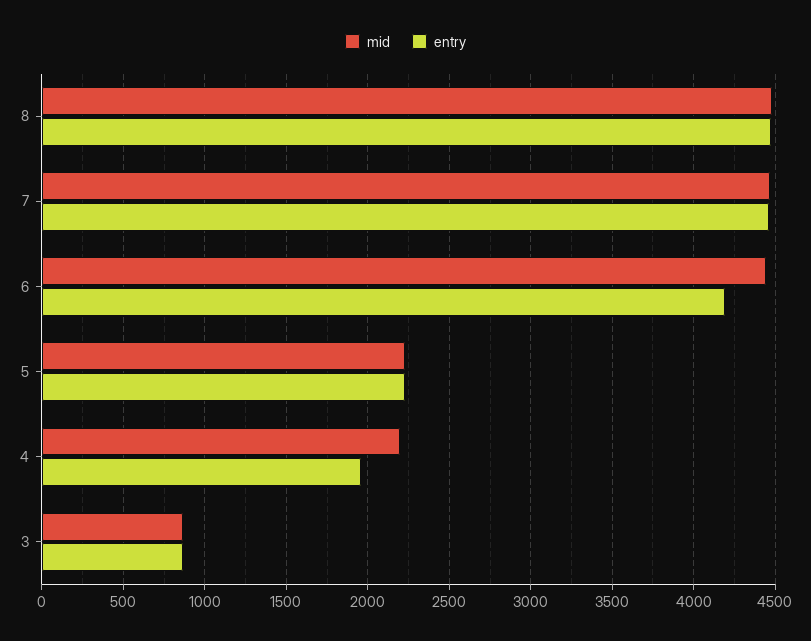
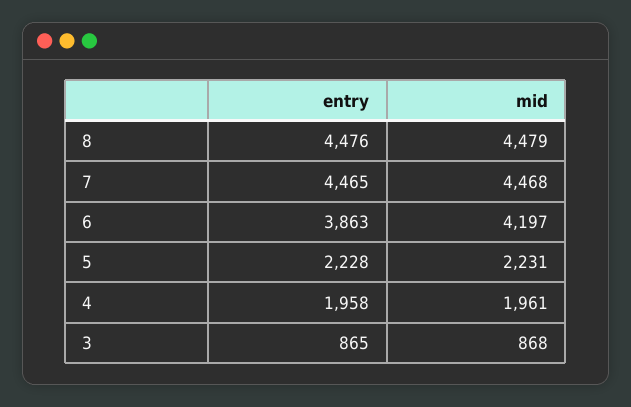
mid, 6: 4450 -> 4197
entry, 6: 4200 -> 3863
mid, 4: 2200 -> 1961

